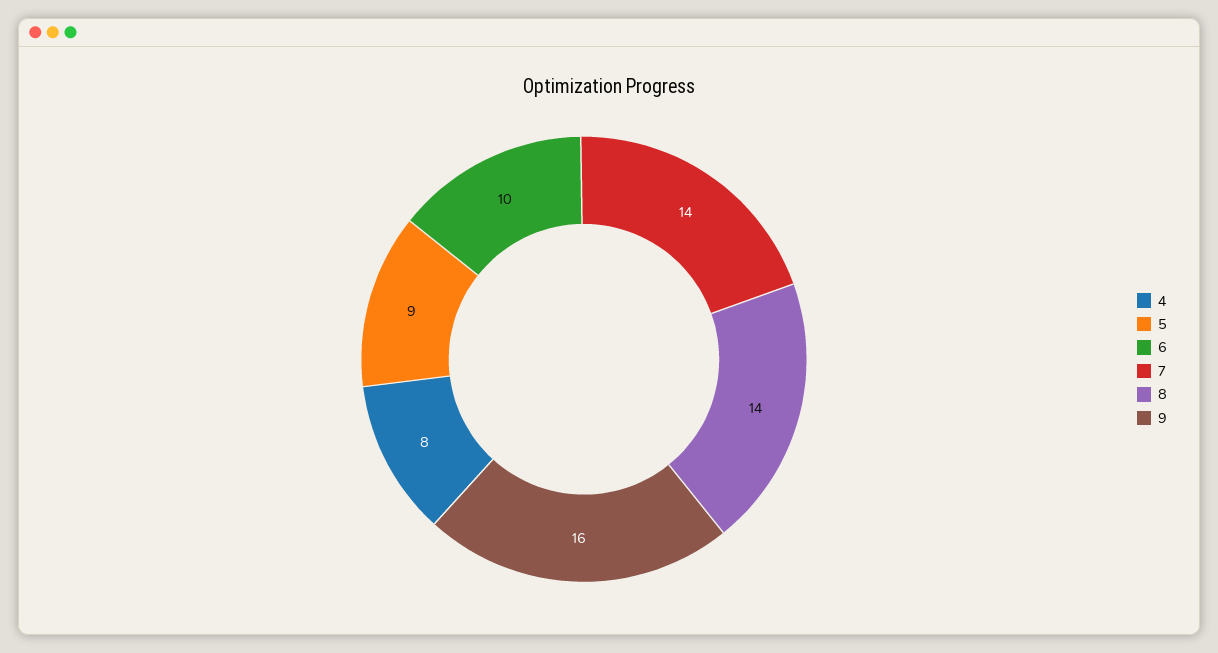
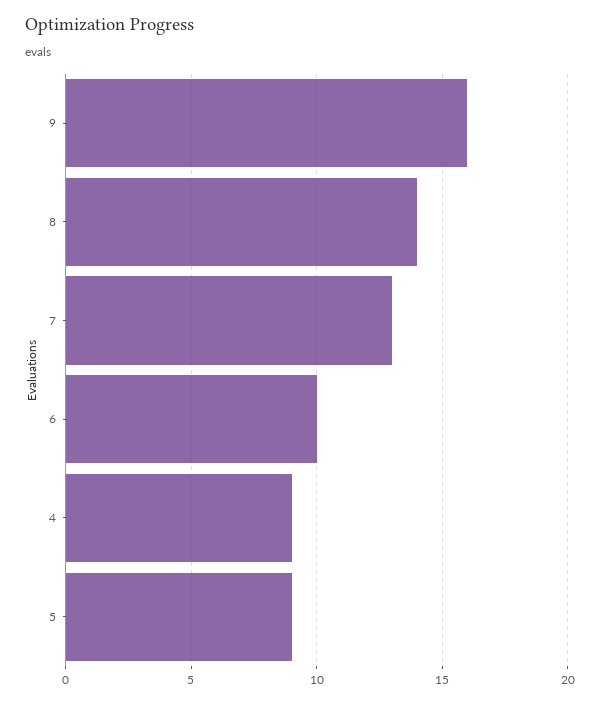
4: 8 -> 9
7: 14 -> 13

